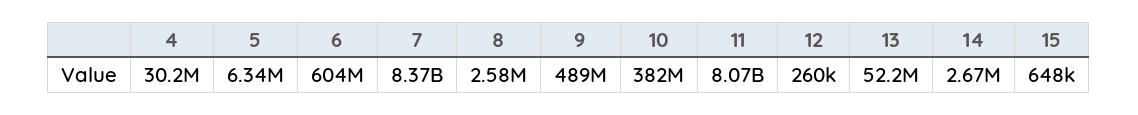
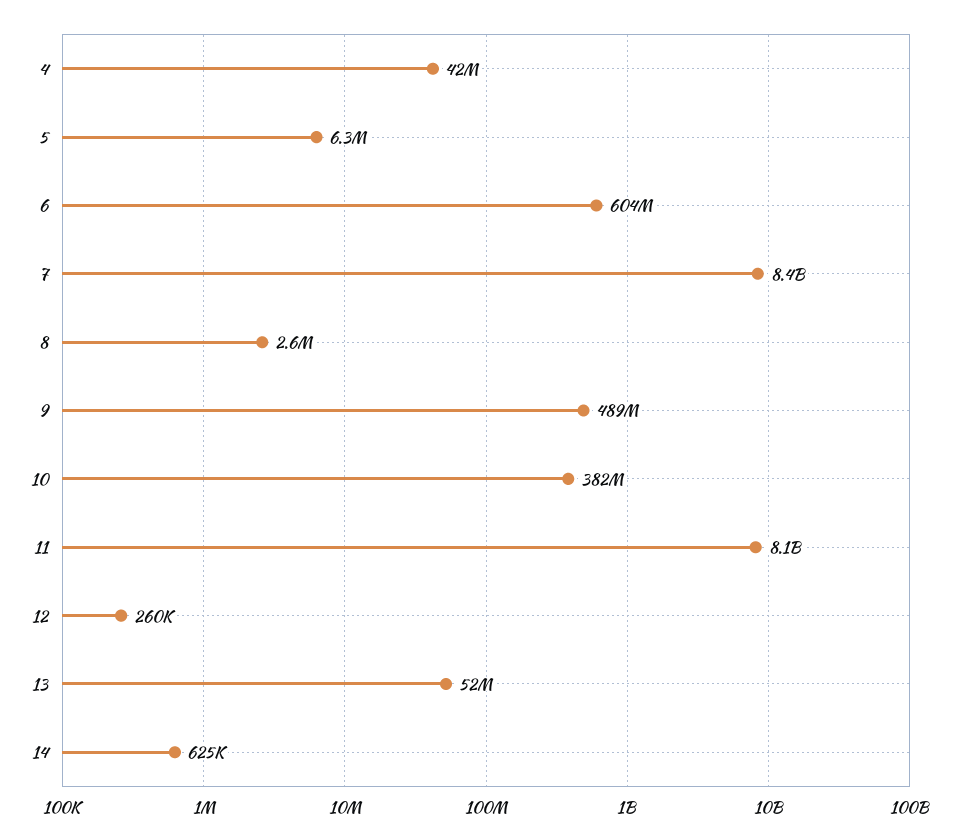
4: 30200000 -> 42000000
14: 2670000 -> 625000
15: 648000 -> none

